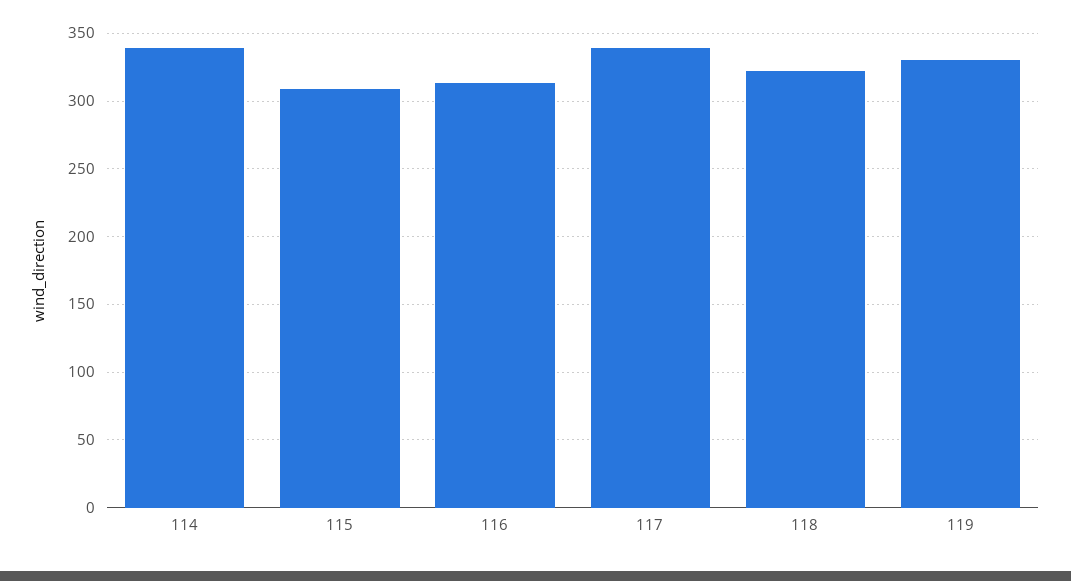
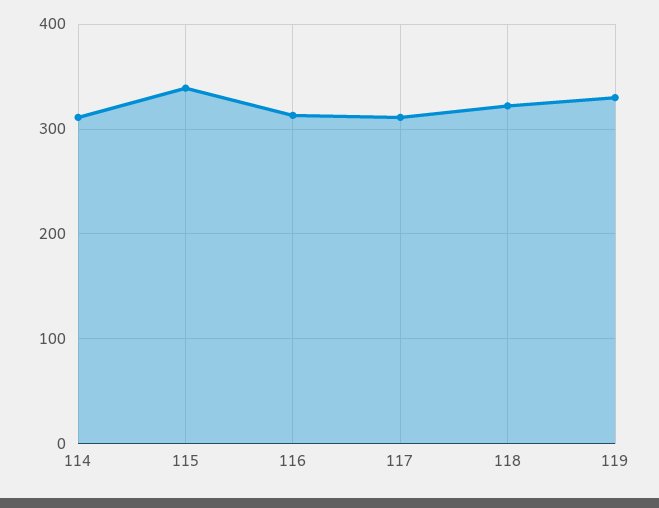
114: 340 -> 310
115: 310 -> 340
117: 340 -> 310

